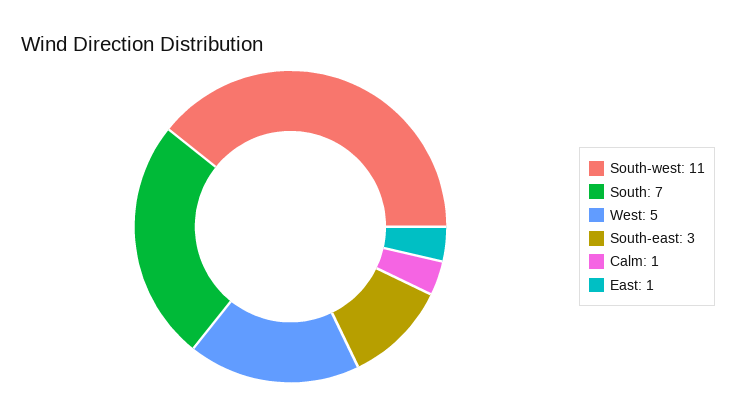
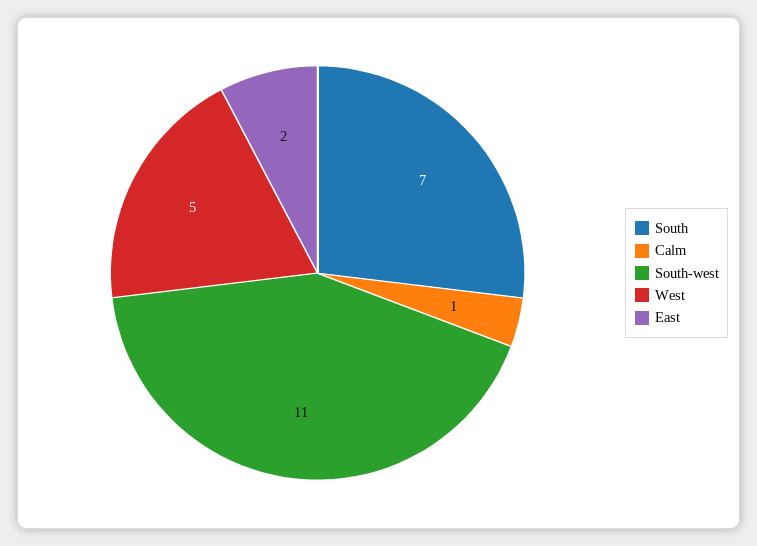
South-east: 3 -> none
East: 1 -> 2

